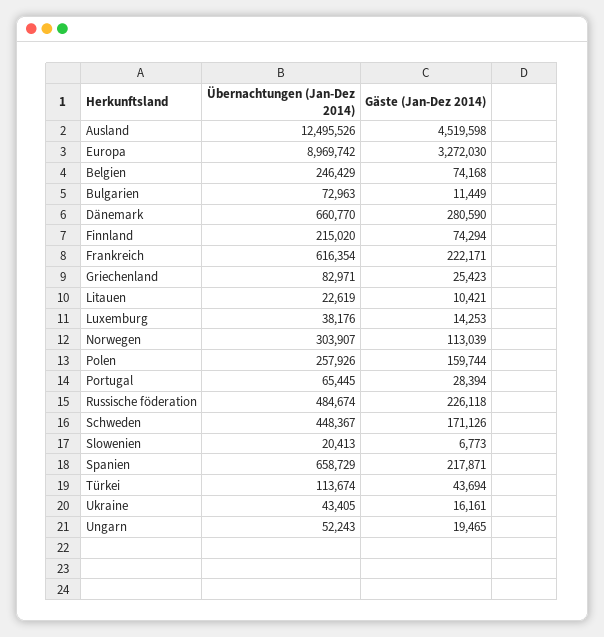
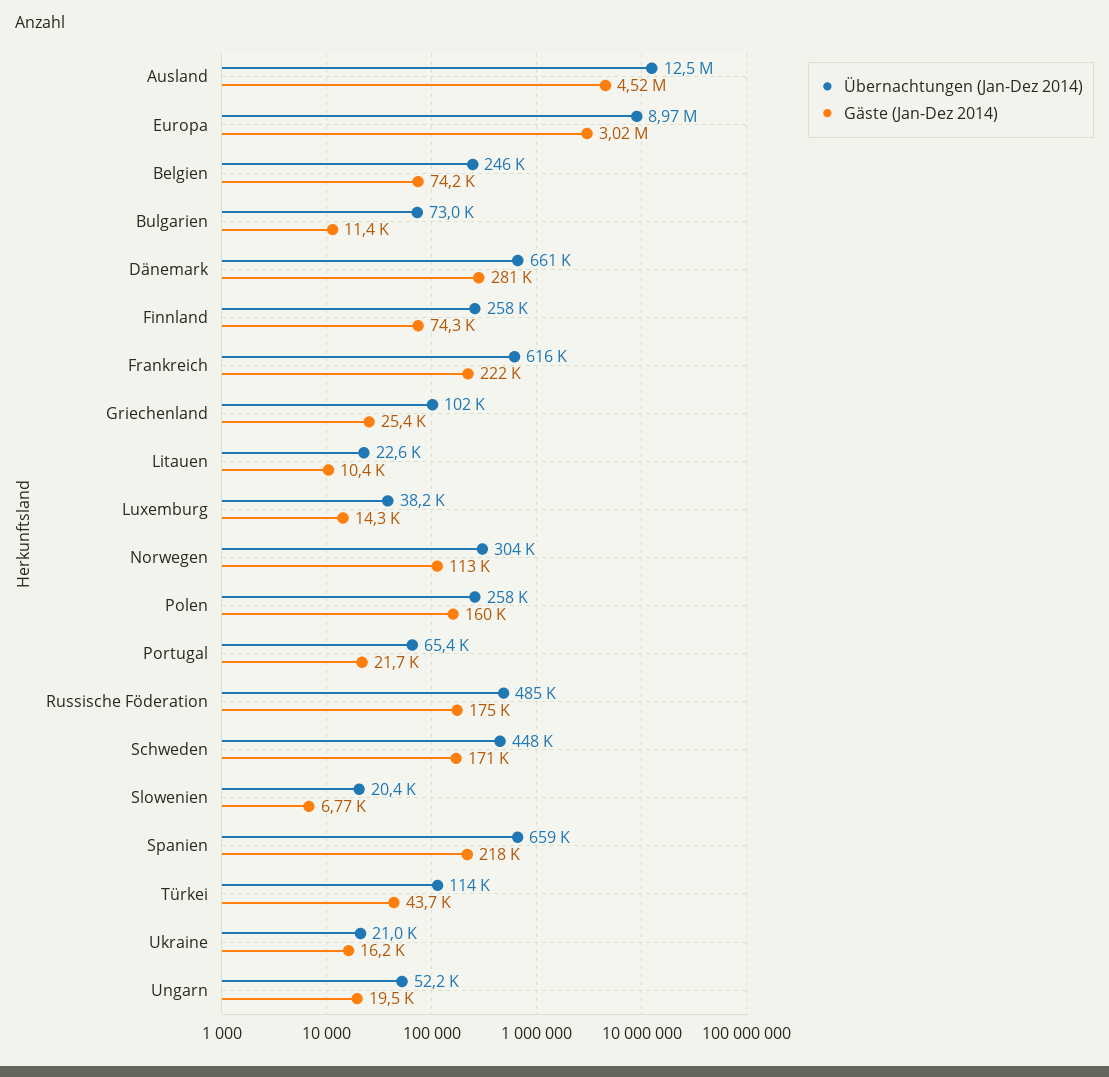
Gäste (Jan-Dez 2014), Europa: 3272030 -> 3020000
Übernachtungen (Jan-Dez 2014), Finnland: 215020 -> 258000
Übernachtungen (Jan-Dez 2014), Griechenland: 82971 -> 102000
Gäste (Jan-Dez 2014), Portugal: 28394 -> 21700
Gäste (Jan-Dez 2014), Russische föderation: 226118 -> 175000
Übernachtungen (Jan-Dez 2014), Ukraine: 43405 -> 21000

